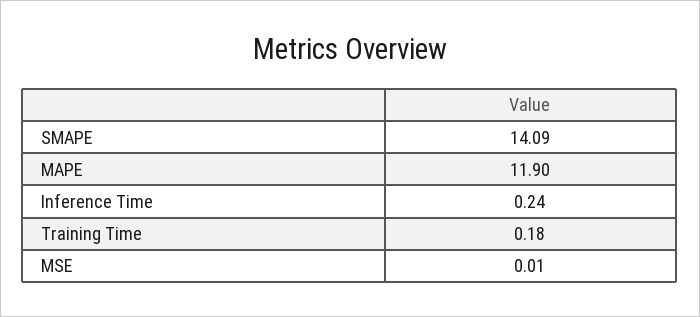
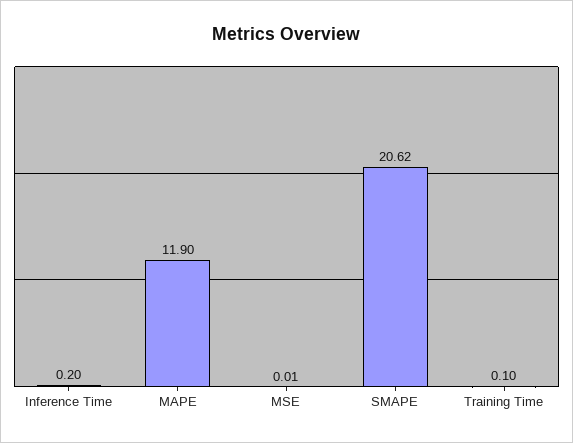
SMAPE: 14.09 -> 20.62
Inference Time: 0.24 -> 0.2
Training Time: 0.18 -> 0.1

